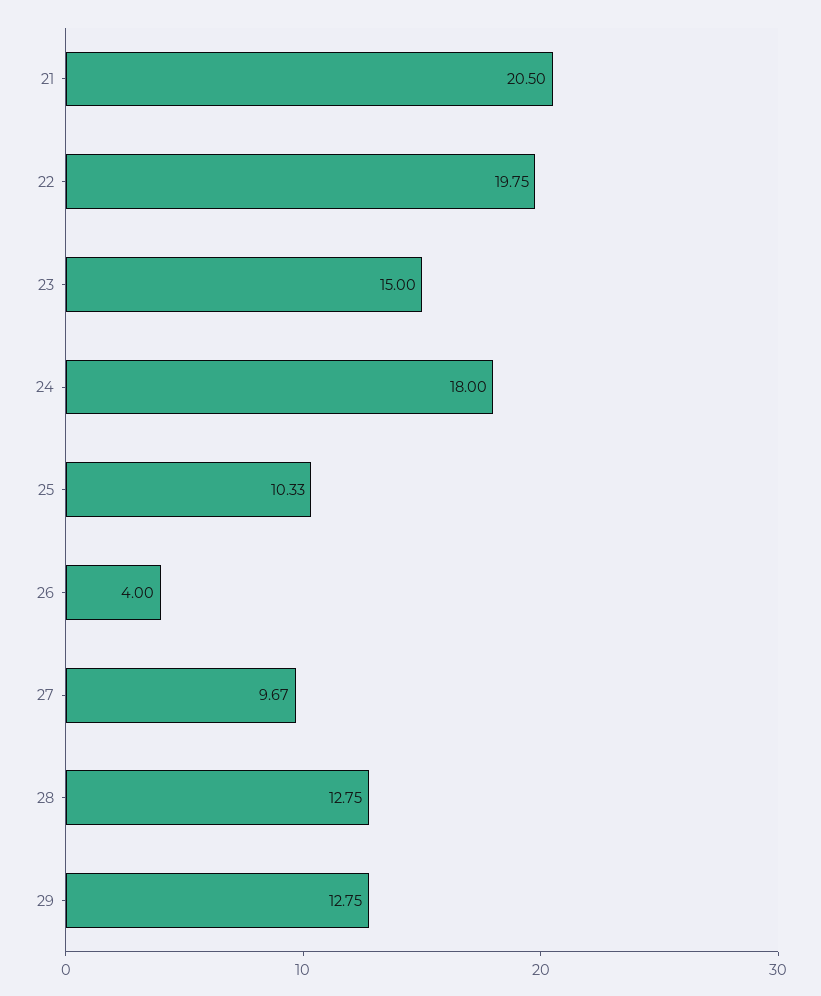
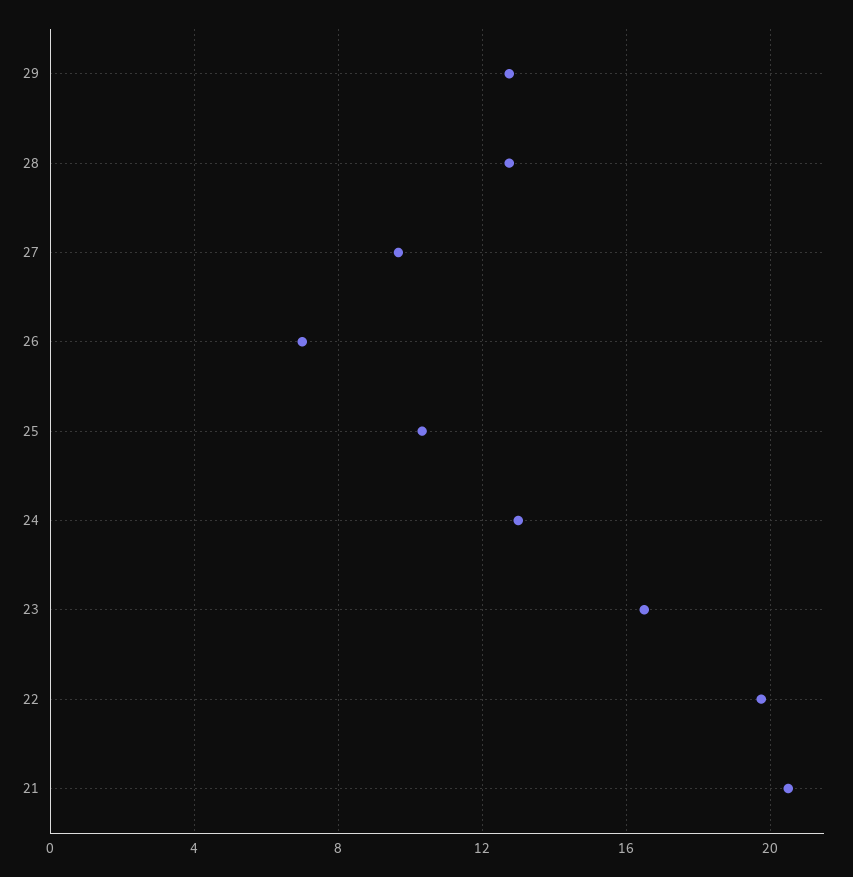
23: 15 -> 16.5
24: 18 -> 13
26: 4 -> 7

